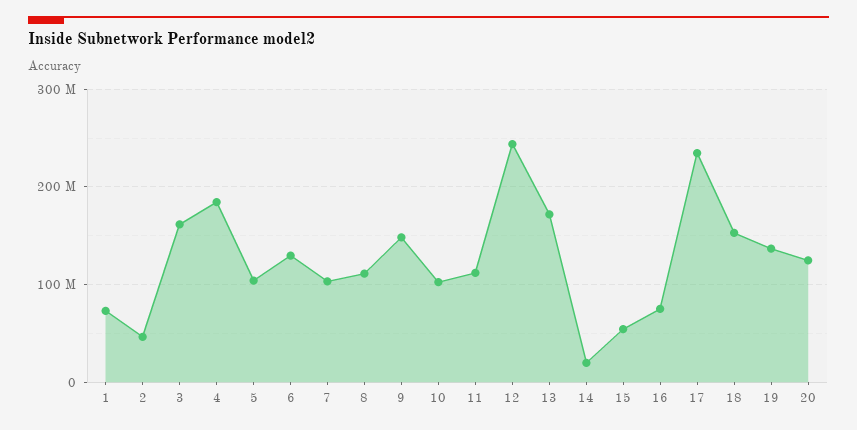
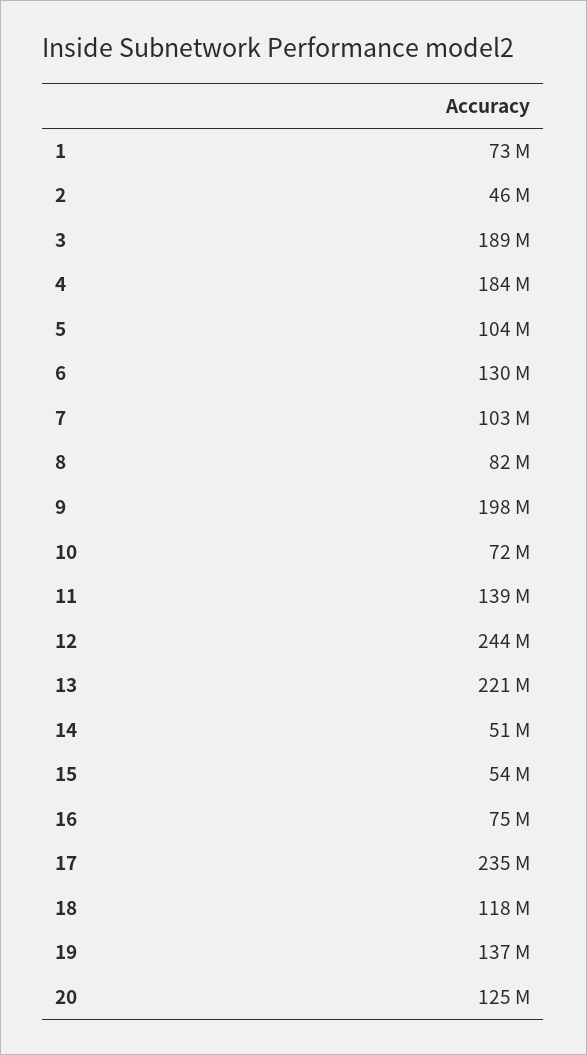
3: 160000000 -> 189000000
8: 110000000 -> 82000000
9: 150000000 -> 198000000
10: 100000000 -> 72000000
11: 110000000 -> 139000000
13: 170000000 -> 221000000
14: 20000000 -> 51000000
18: 150000000 -> 118000000

